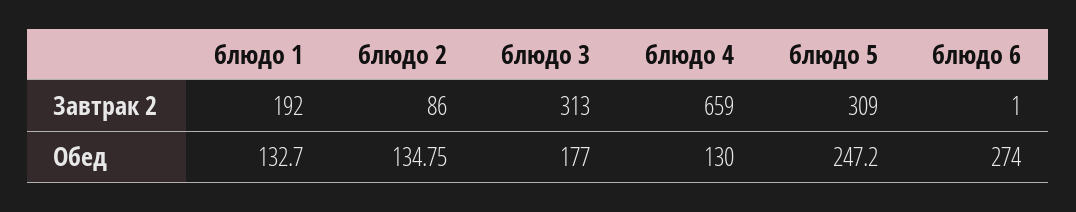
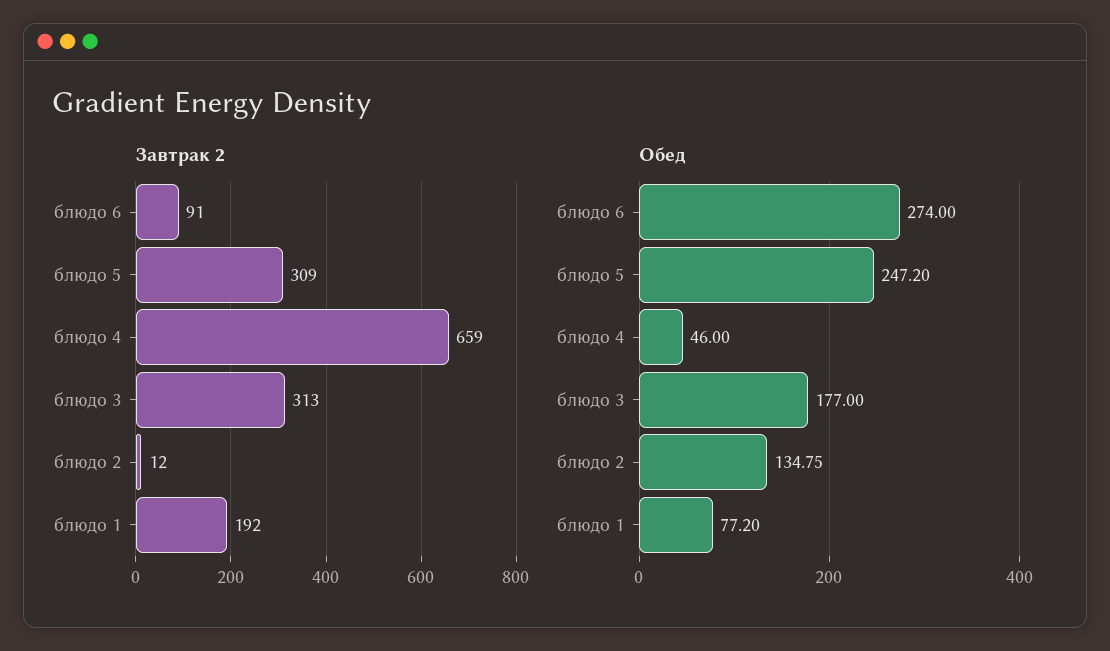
Завтрак 2, блюдо 2: 86 -> 12
Завтрак 2, блюдо 6: 1 -> 91
Обед, блюдо 1: 132.7 -> 77.2
Обед, блюдо 4: 130 -> 46

